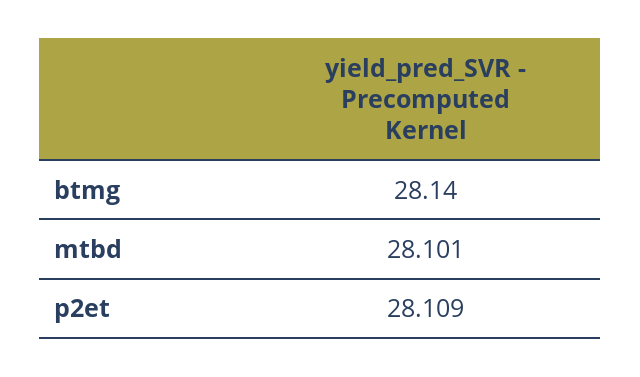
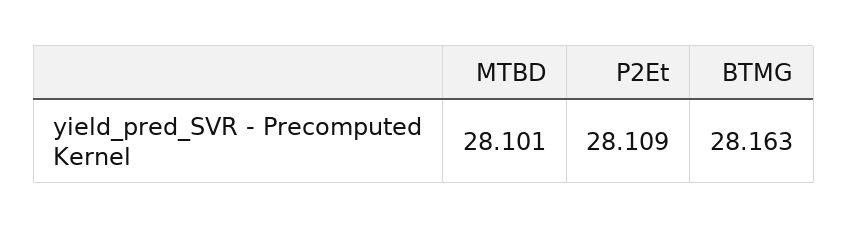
btmg: 28.14 -> 28.163

